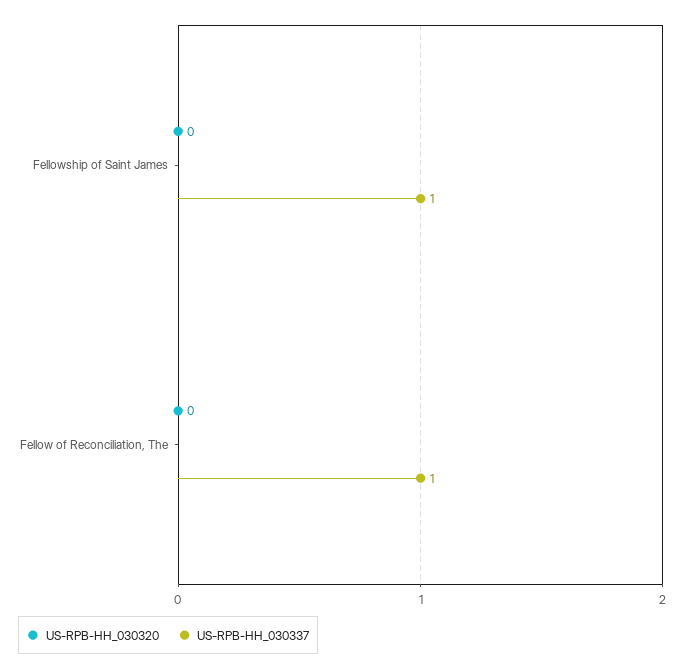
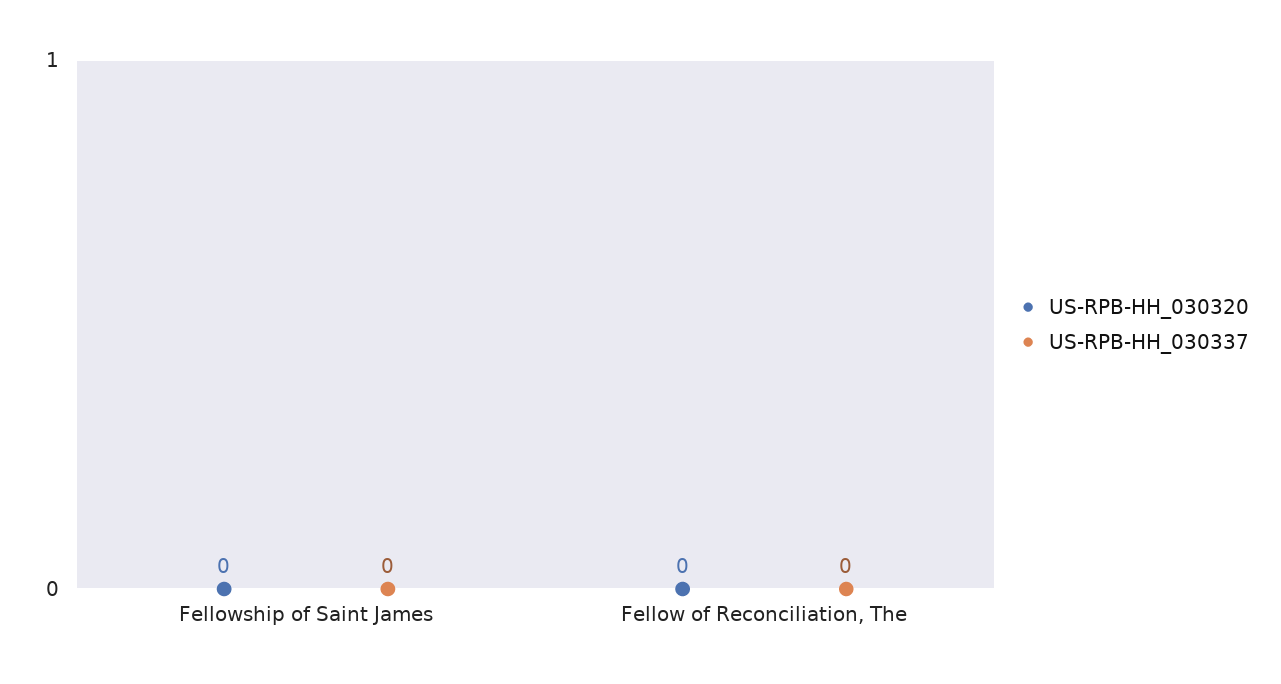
US-RPB-HH_030337, Fellowship of Saint James: 1 -> 0
US-RPB-HH_030337, Fellow of Reconciliation, The: 1 -> 0

